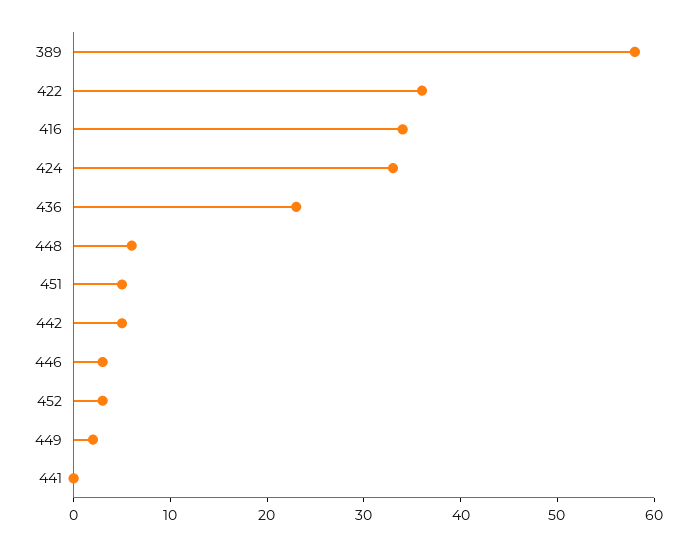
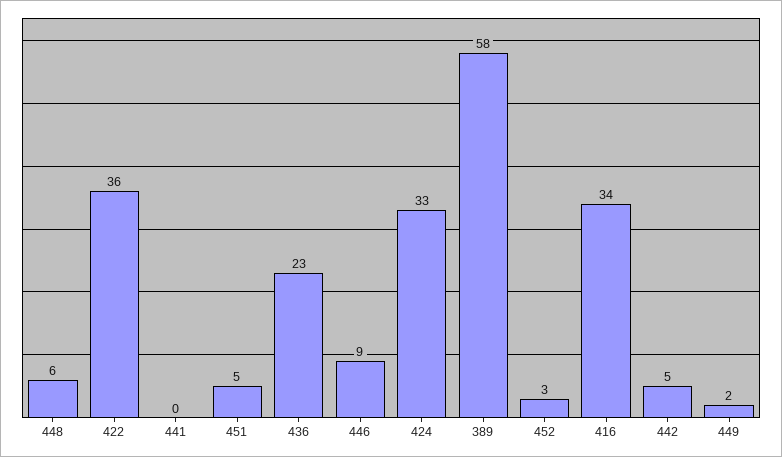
446: 3 -> 9

